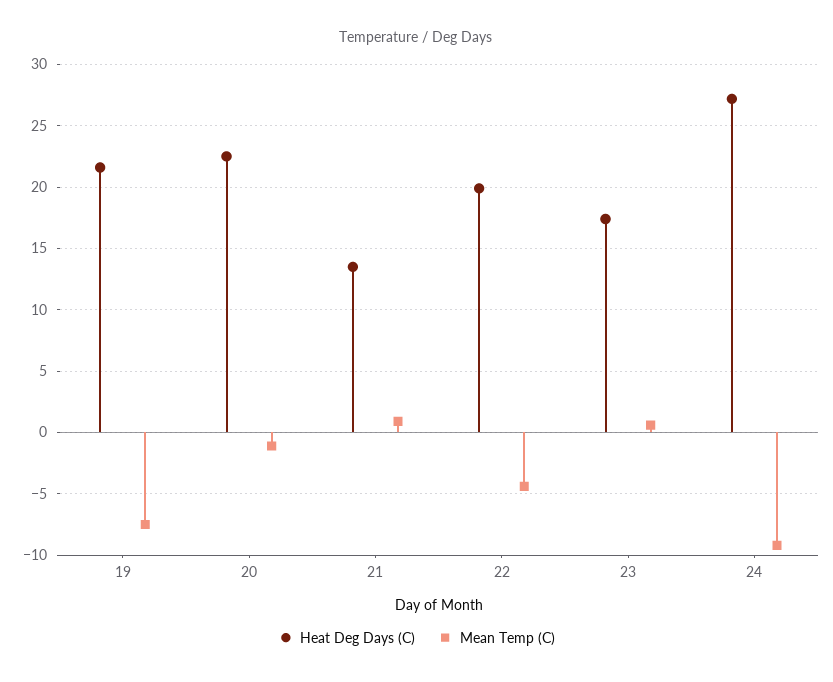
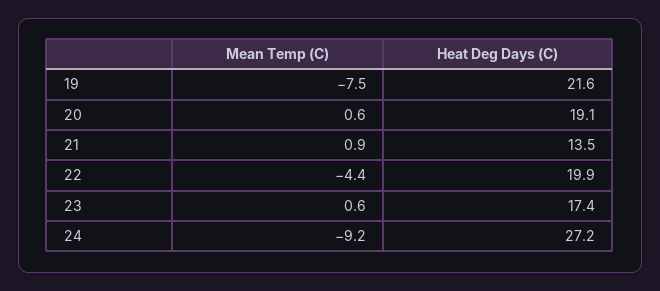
Heat Deg Days (C), 20: 22.5 -> 19.1
Mean Temp (C), 20: -1 -> 0.6

